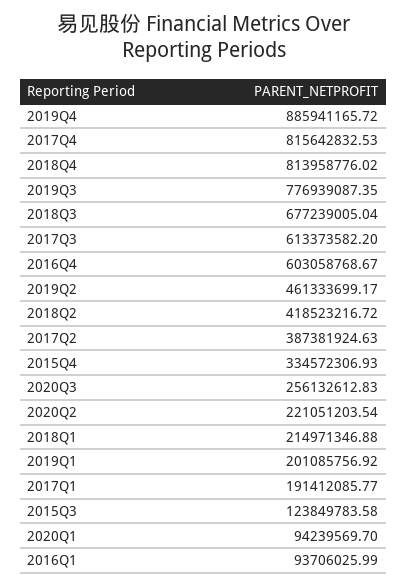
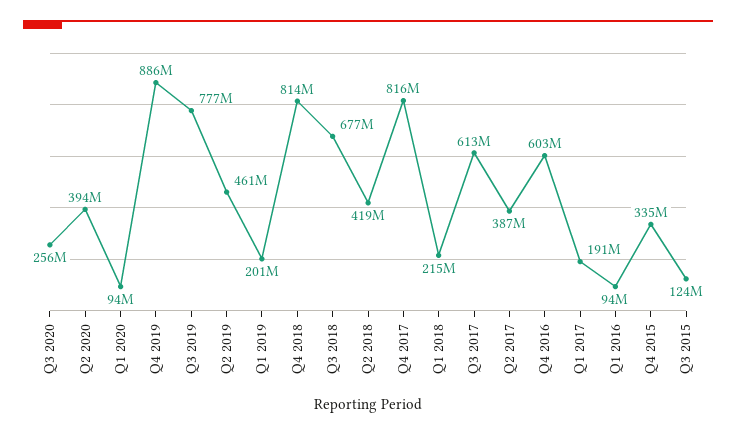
2020Q2: 221051203.54 -> 394000000

